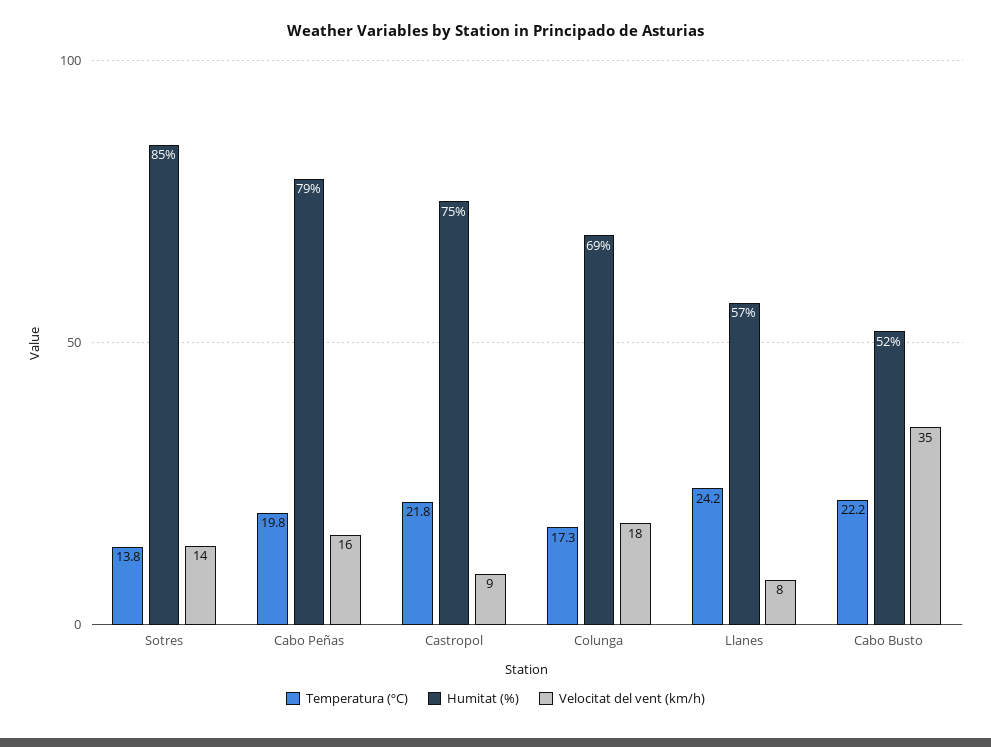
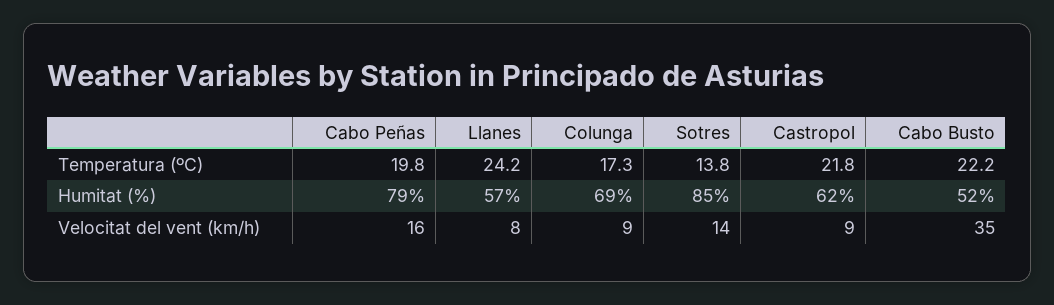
Humitat (%), Castropol: 75 -> 62
Velocitat del vent (km/h), Colunga: 18 -> 9

